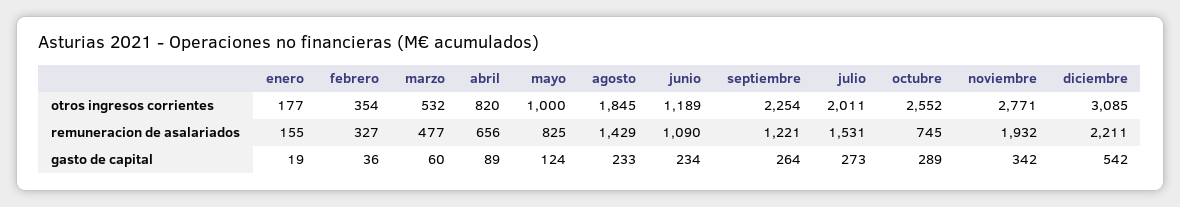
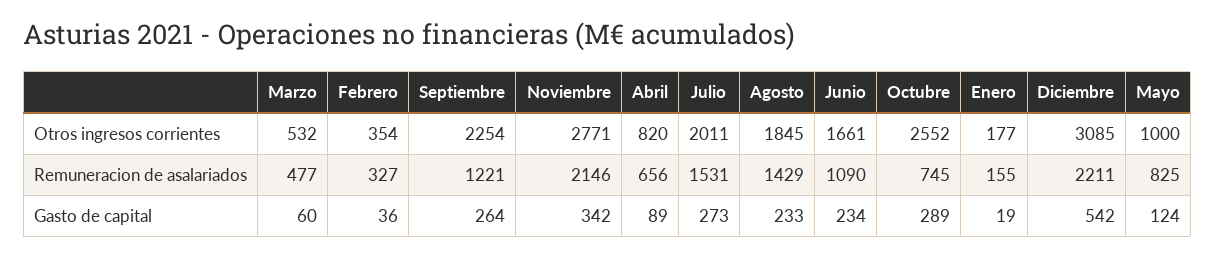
junio, otros ingresos corrientes: 1189 -> 1661
noviembre, remuneracion de asalariados: 1932 -> 2146

